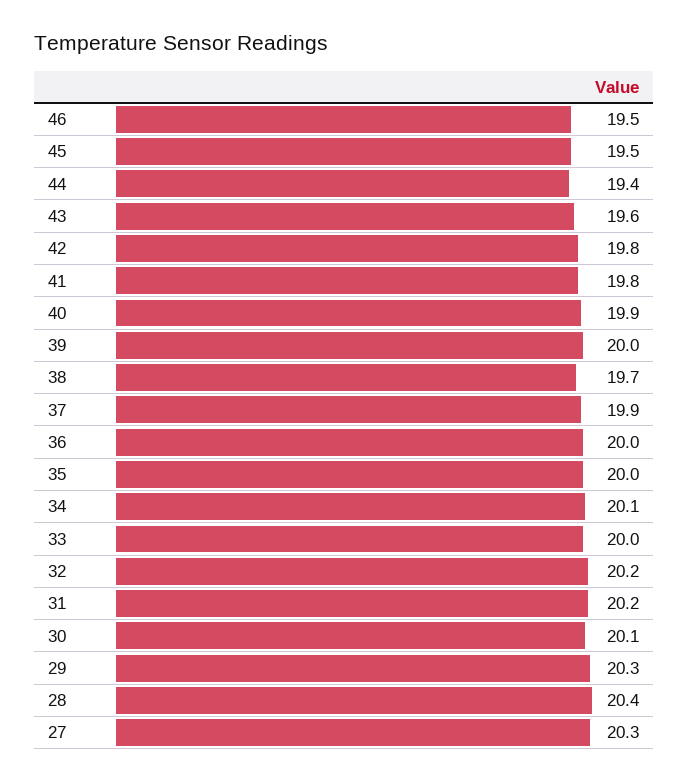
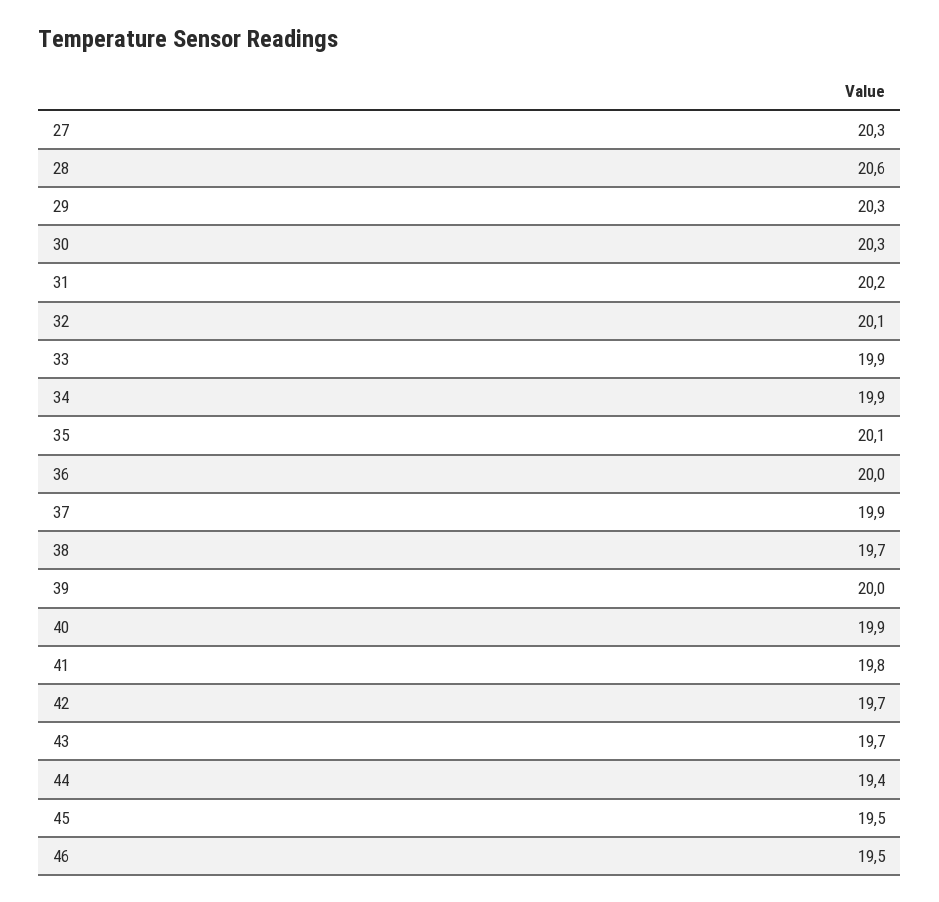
43: 19.6 -> 19.7
42: 19.8 -> 19.7
35: 20 -> 20.1
34: 20.1 -> 19.9
33: 20 -> 19.9
32: 20.2 -> 20.1
30: 20.1 -> 20.3
28: 20.4 -> 20.6

